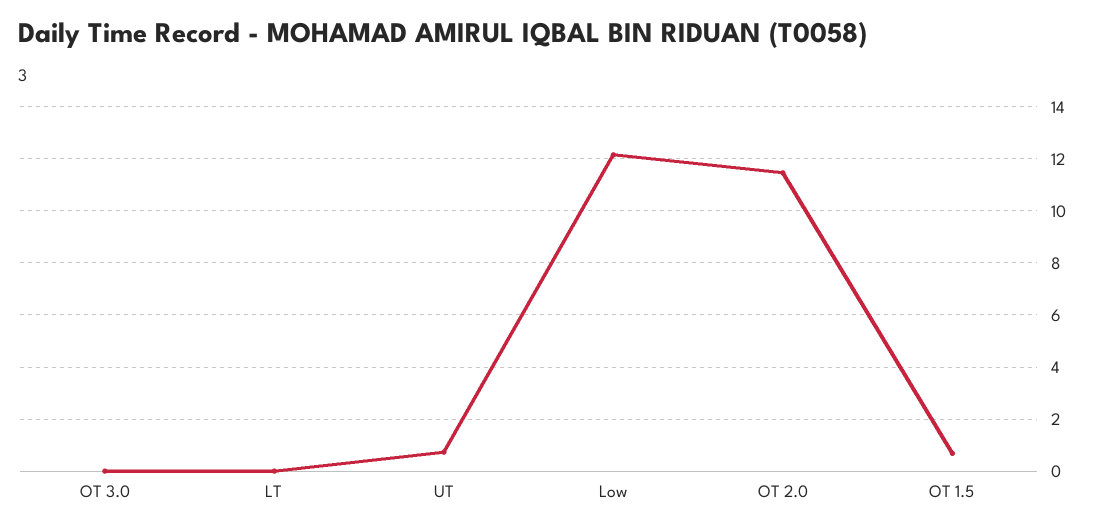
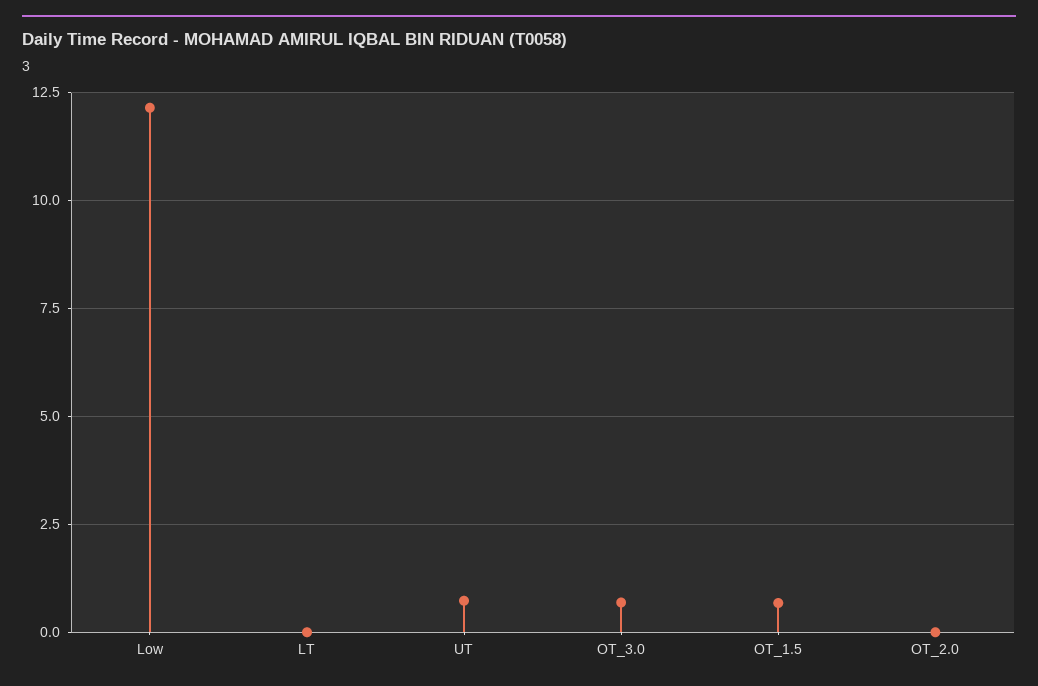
OT 3.0: 0 -> 0.75
OT 2.0: 11.5 -> 0

